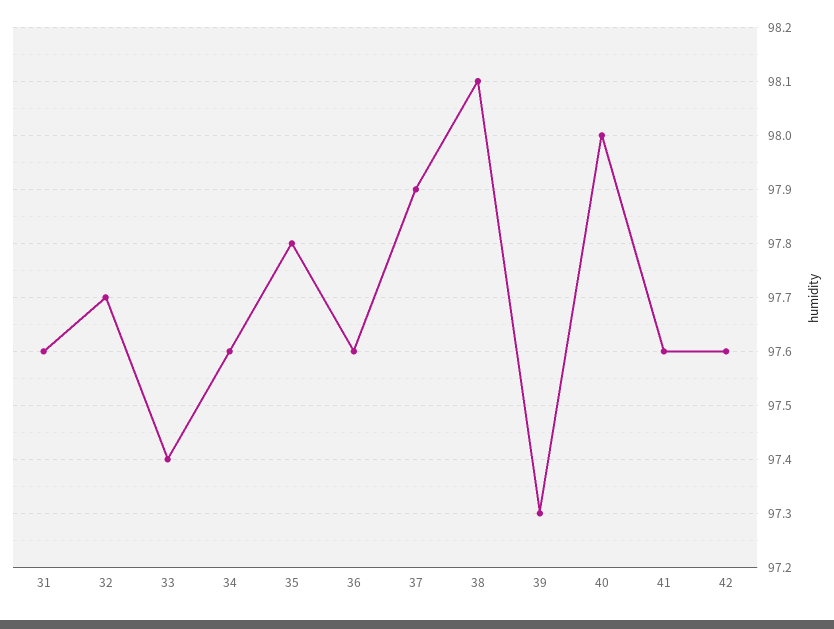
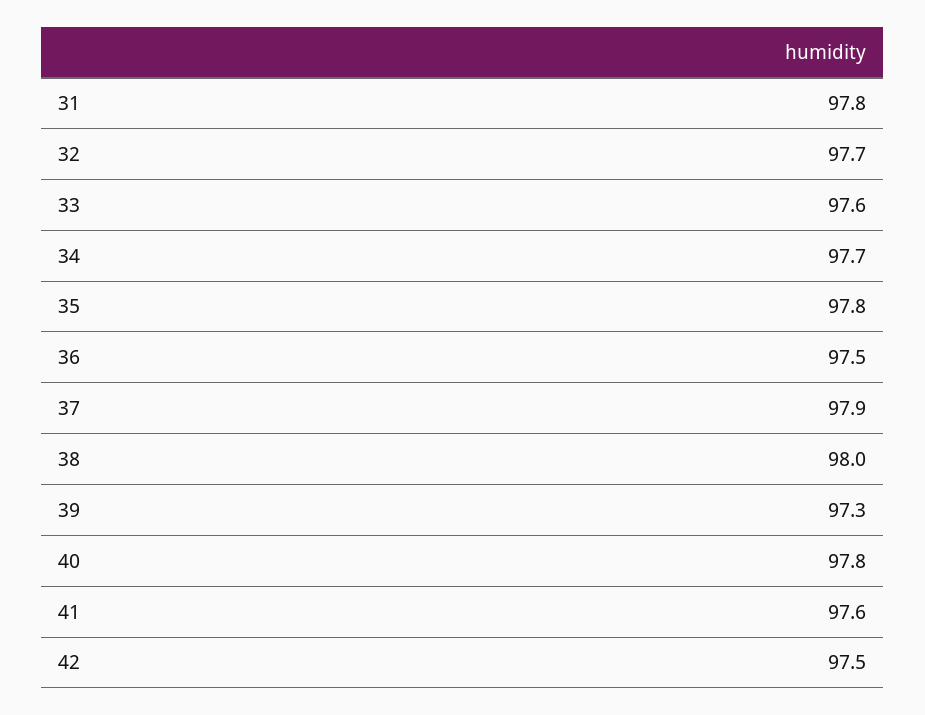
31: 97.6 -> 97.8
33: 97.4 -> 97.6
34: 97.6 -> 97.7
36: 97.6 -> 97.5
38: 98.1 -> 98
40: 98 -> 97.8
42: 97.6 -> 97.5

